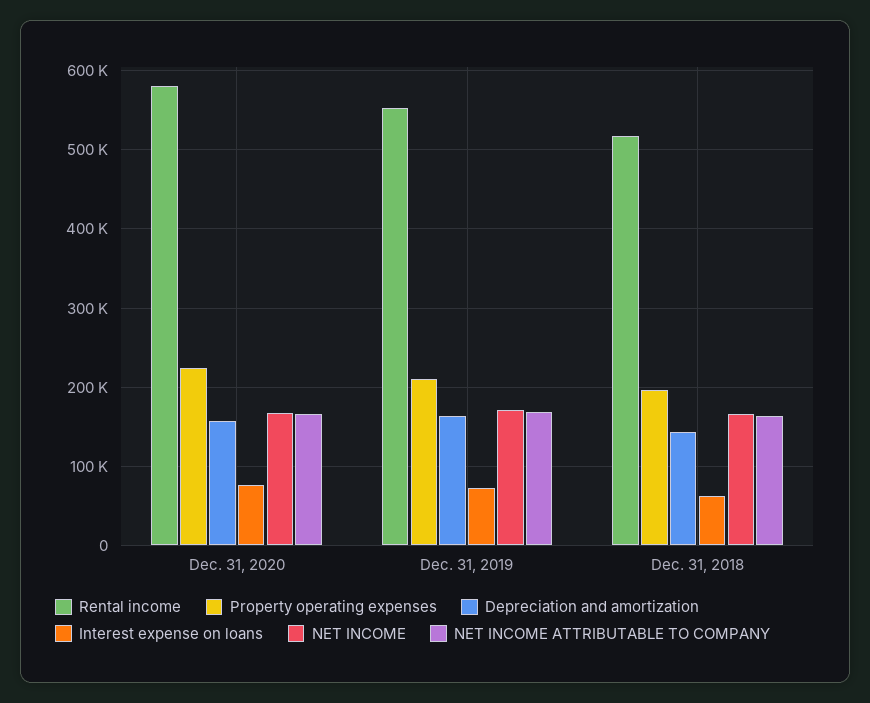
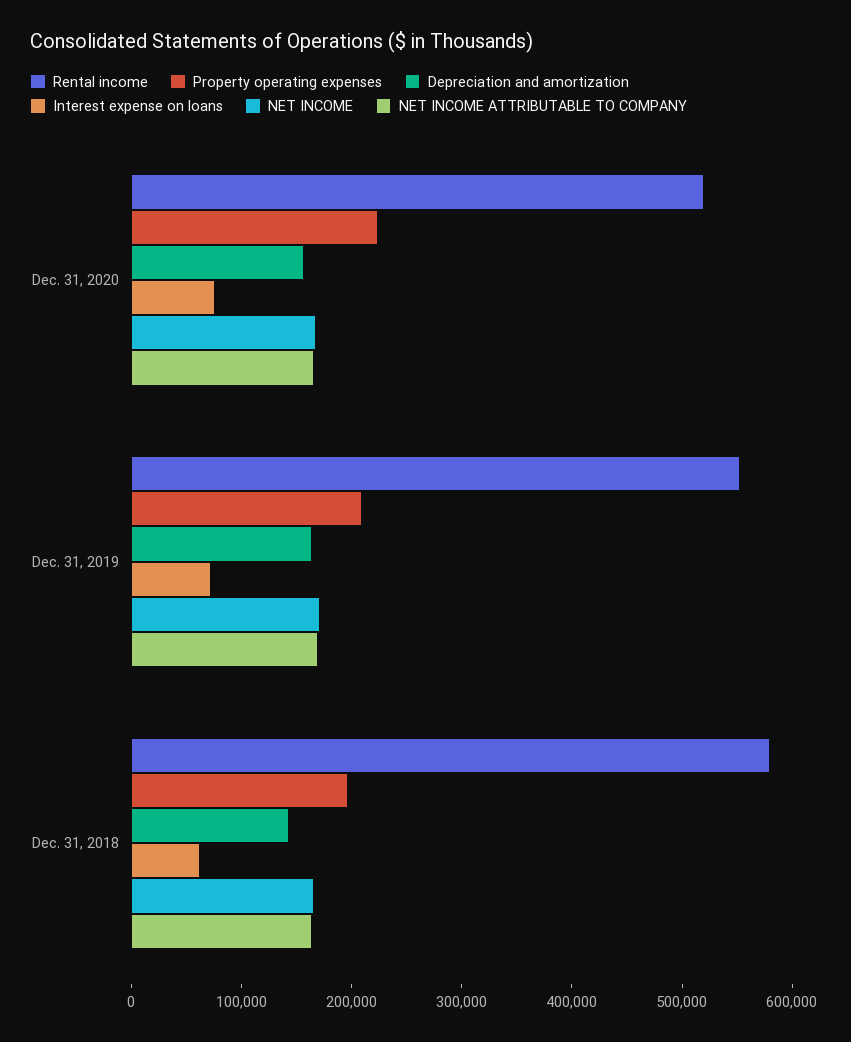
Rental income, Dec. 31, 2020: 580000 -> 520000
Rental income, Dec. 31, 2018: 520000 -> 580000

